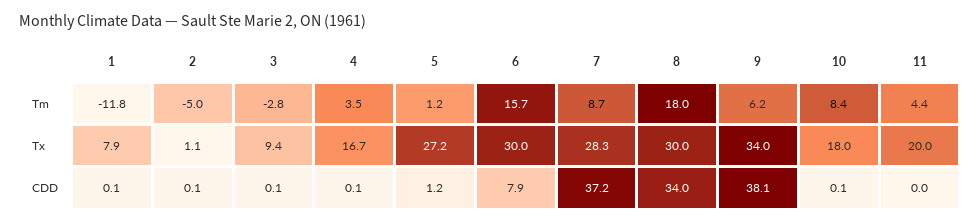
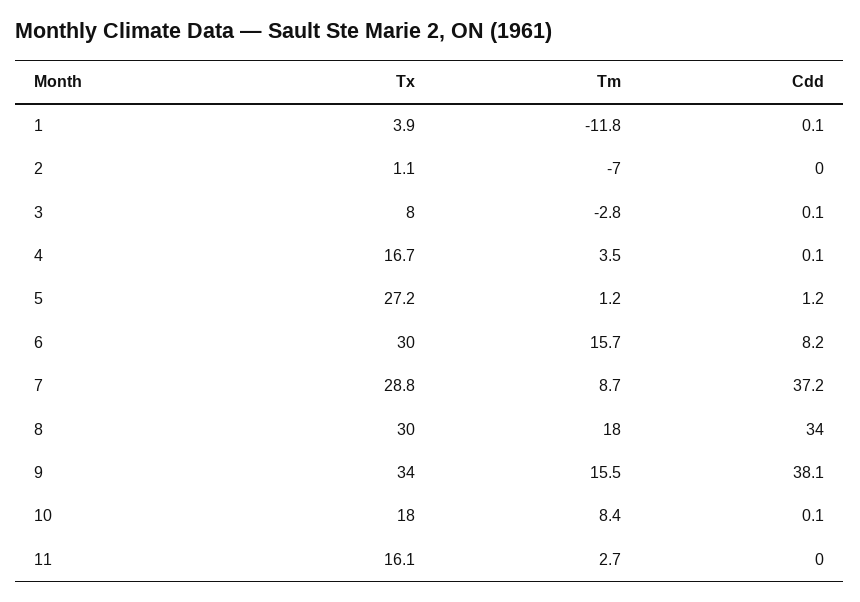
2, Tm: -5 -> -7
9, Tm: 6.2 -> 15.5
11, Tm: 4.4 -> 2.7
1, Tx: 7.9 -> 3.9
3, Tx: 9.4 -> 8
7, Tx: 28.3 -> 28.8
11, Tx: 20 -> 16.1
2, CDD: 0.1 -> 0
6, CDD: 7.9 -> 8.2

